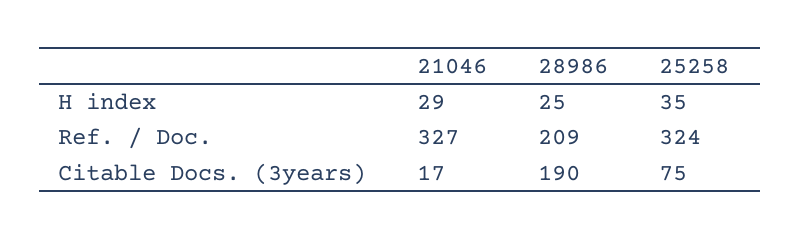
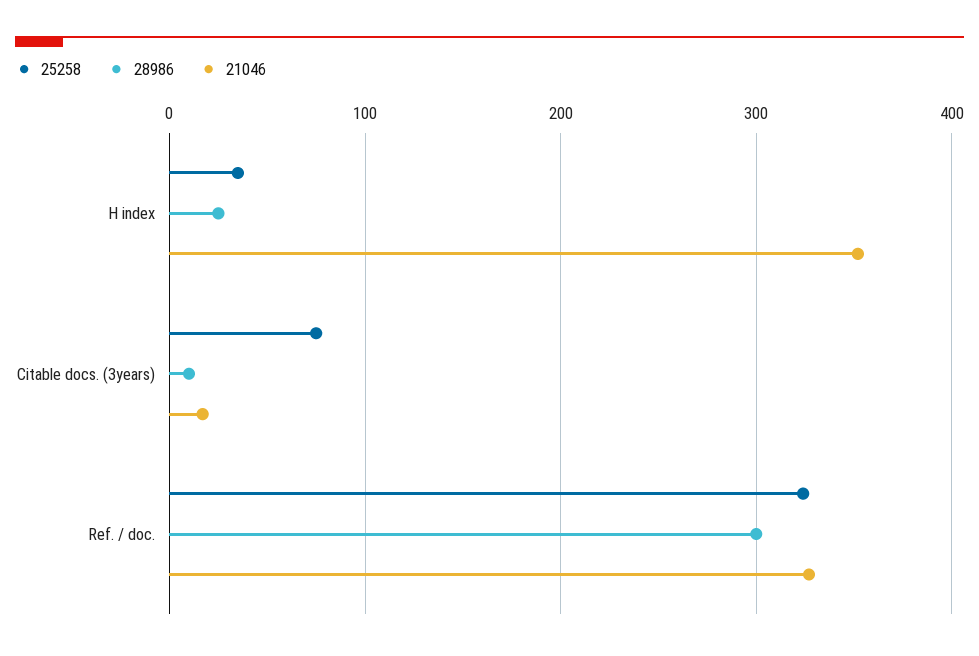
21046, H index: 29 -> 350
28986, Ref. / Doc.: 209 -> 300
28986, Citable Docs. (3years): 190 -> 10

